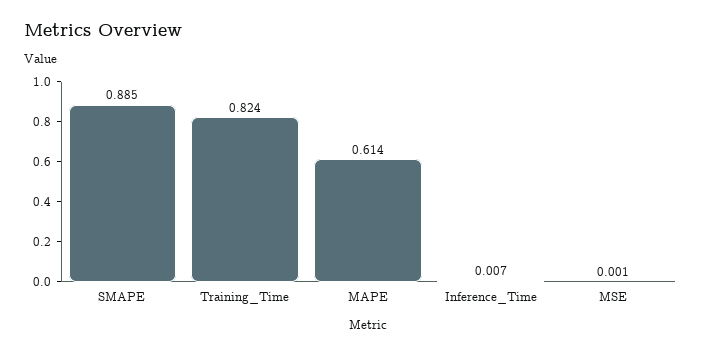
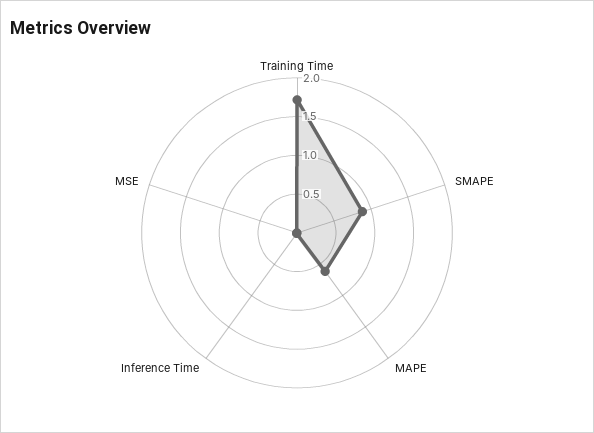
Training_Time: 0.824 -> 1.75

